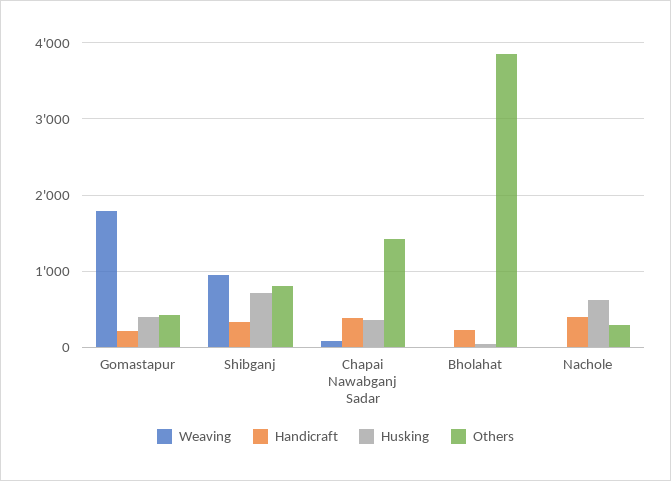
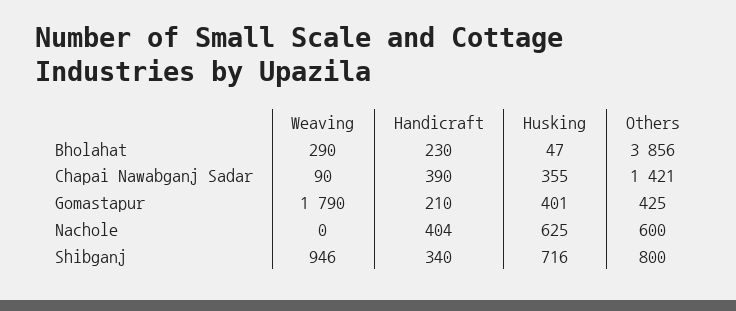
Weaving, Bholahat: 0 -> 290
Others, Nachole: 300 -> 600

